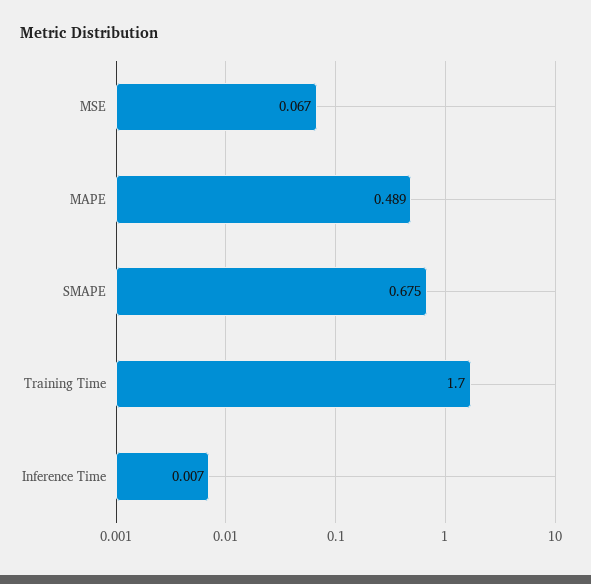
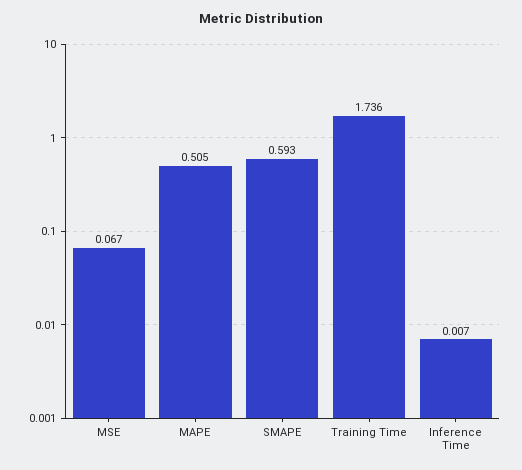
MAPE: 0.489 -> 0.505
SMAPE: 0.675 -> 0.593
Training Time: 1.7 -> 1.736

